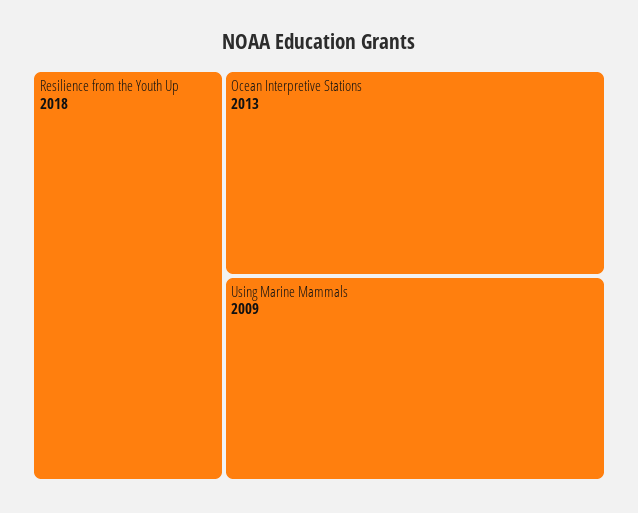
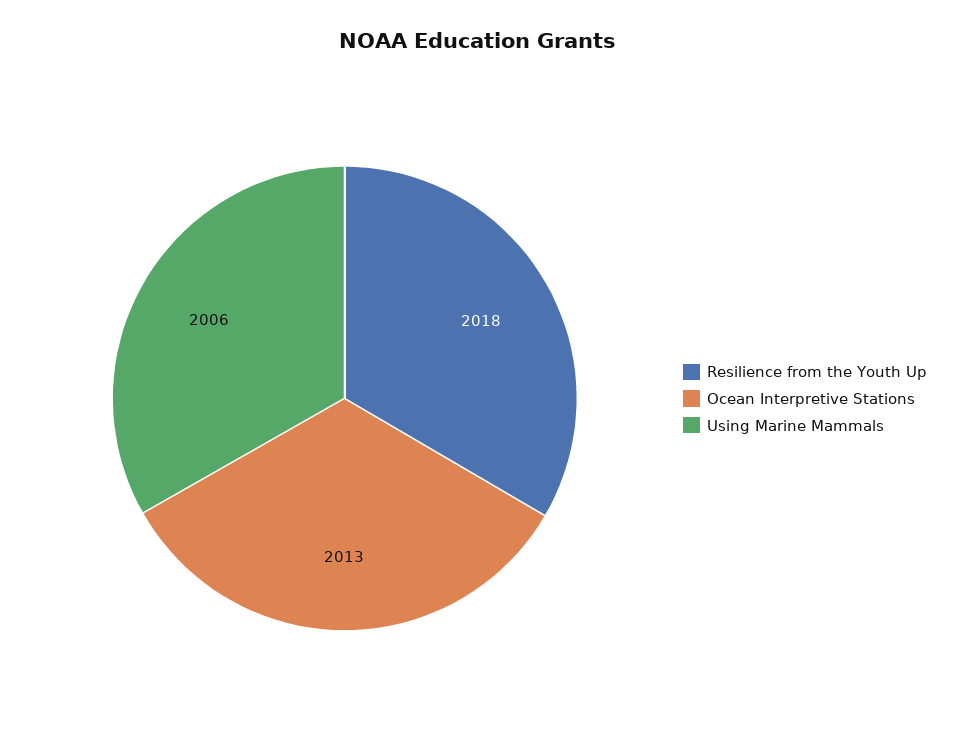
Using Marine Mammals: 2009 -> 2006

